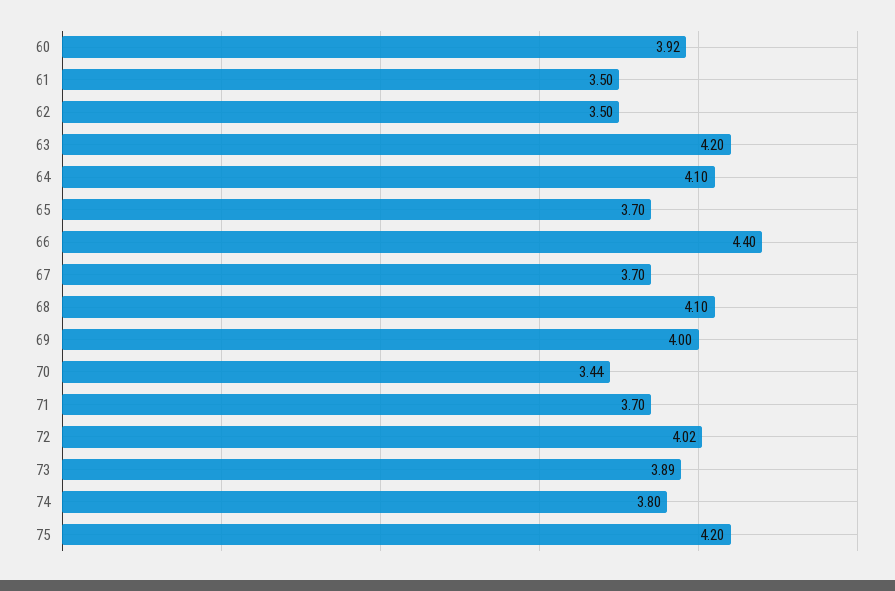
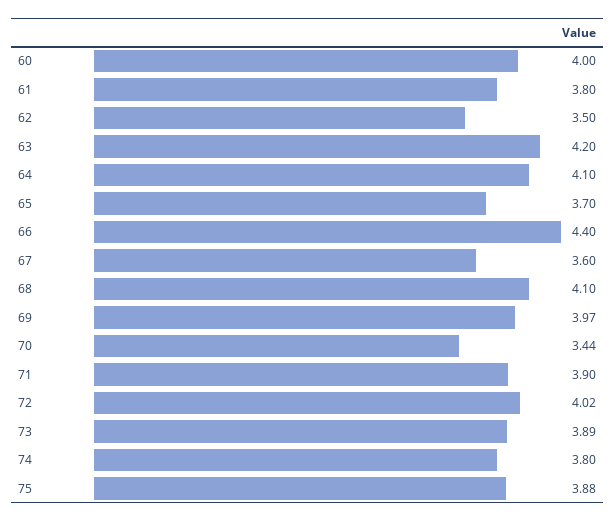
60: 3.92 -> 4
61: 3.5 -> 3.8
67: 3.7 -> 3.6
69: 4 -> 3.97
71: 3.7 -> 3.9
75: 4.2 -> 3.88

